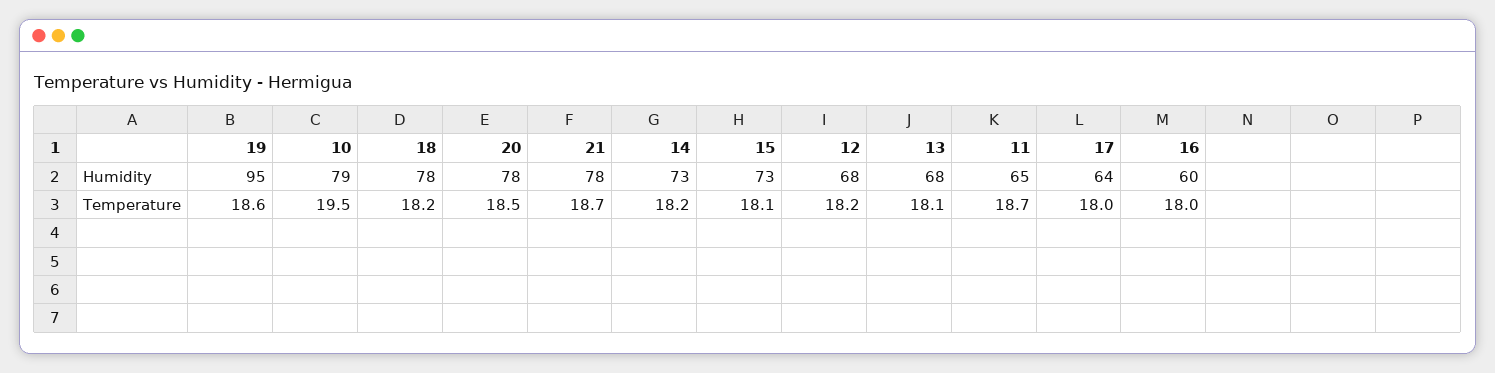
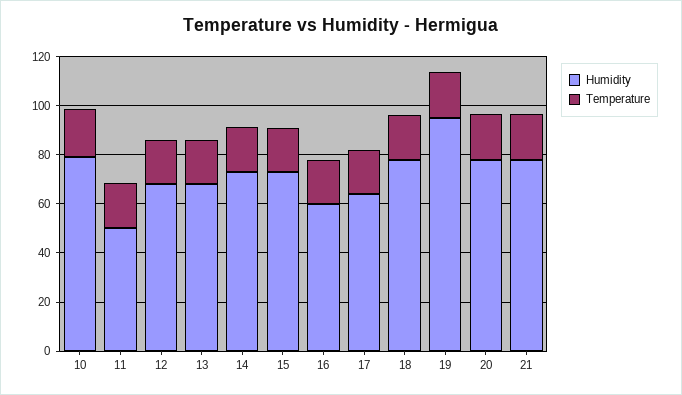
Humidity, 11: 65 -> 50

